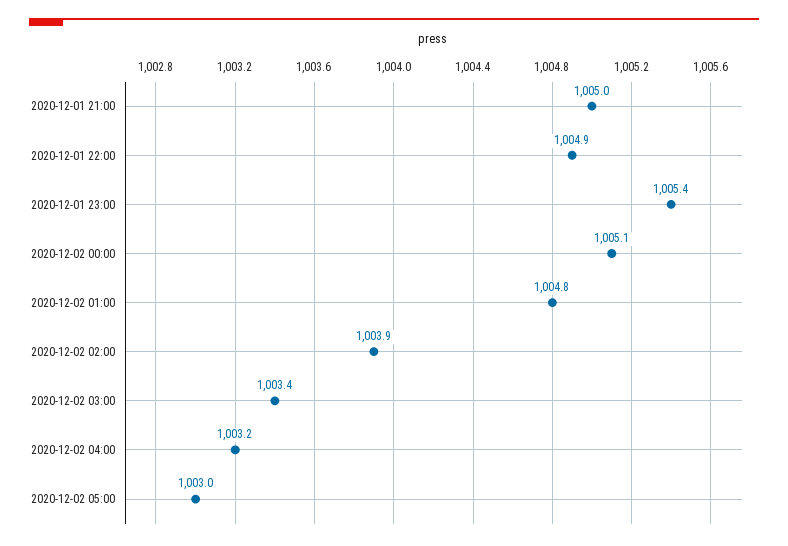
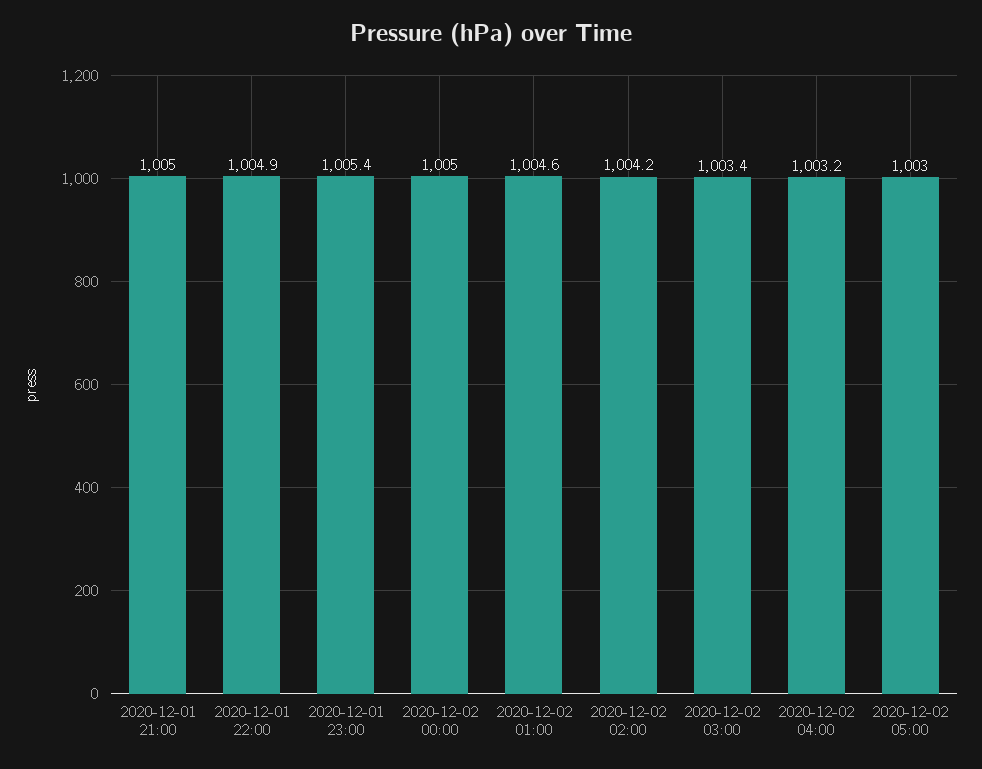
2020-12-02 00:00: 1005.1 -> 1005
2020-12-02 01:00: 1004.8 -> 1004.6
2020-12-02 02:00: 1003.9 -> 1004.2

